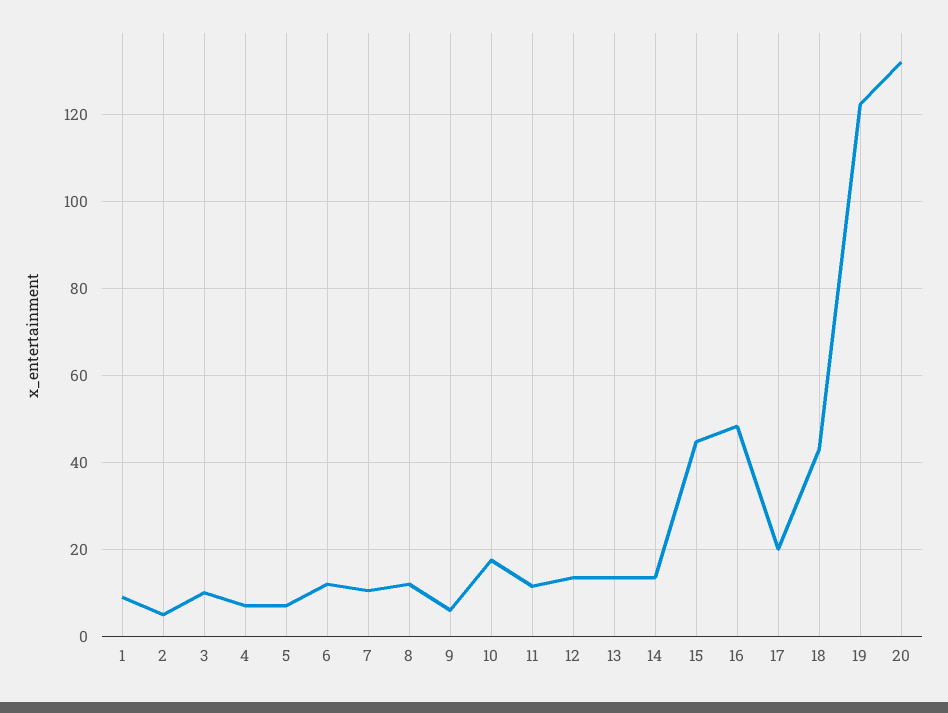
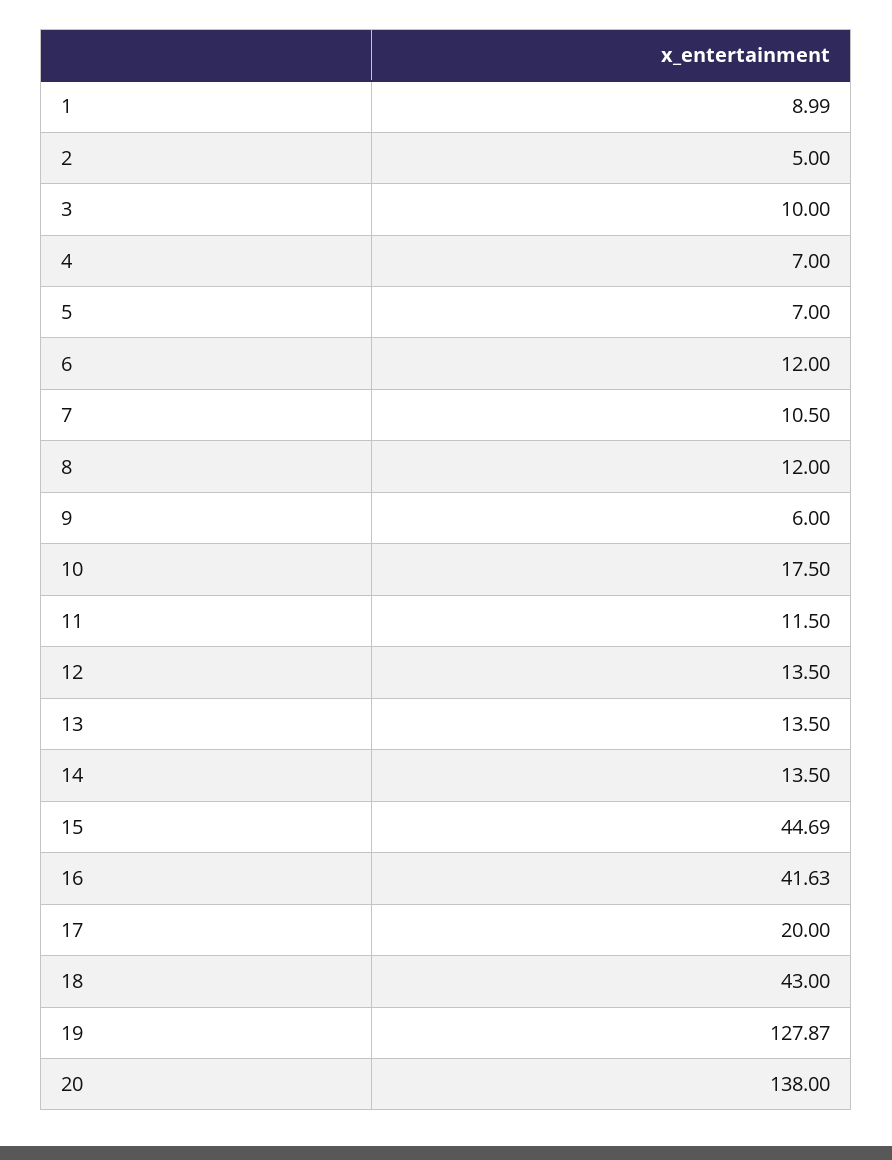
16: 48 -> 41.63
19: 122 -> 127.87
20: 132 -> 138

